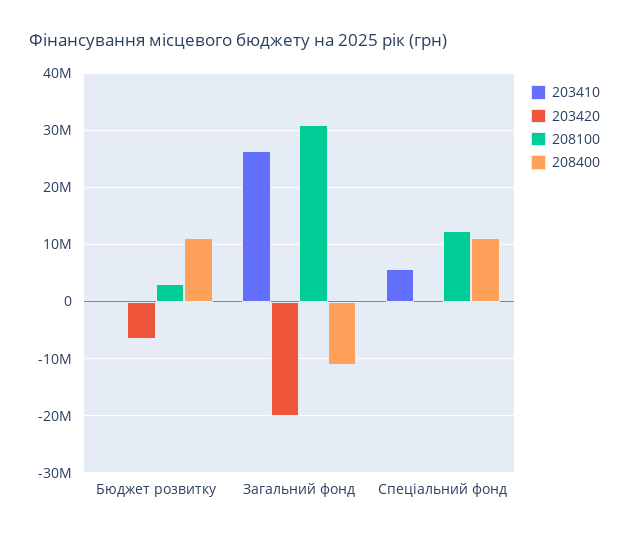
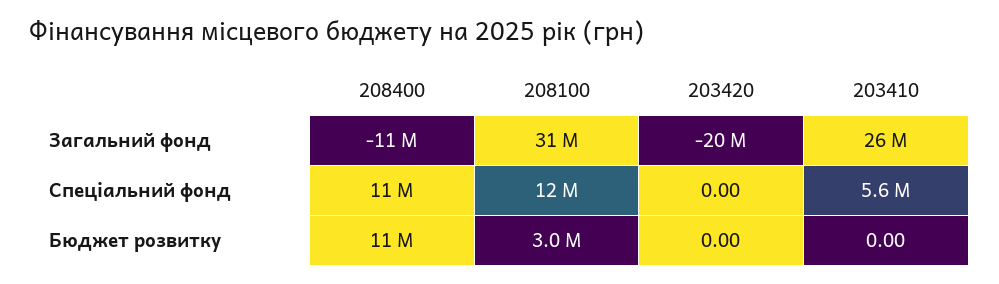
203420, Бюджет розвитку: -6000000 -> 0

